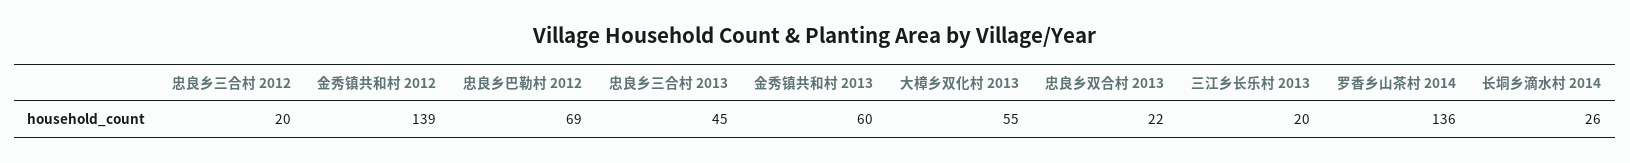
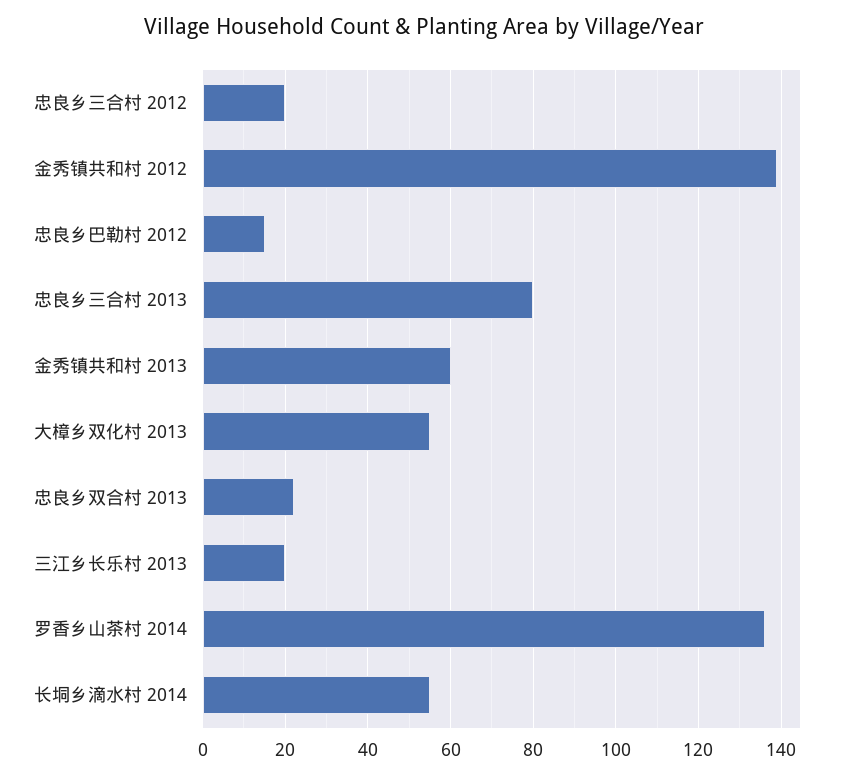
忠良乡巴勒村 2012: 69 -> 15
忠良乡三合村 2013: 45 -> 80
长垌乡滴水村 2014: 26 -> 55

